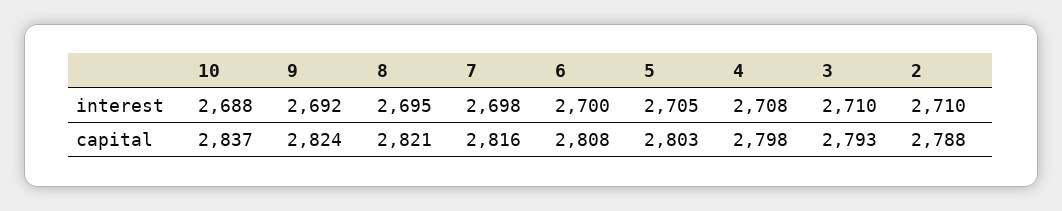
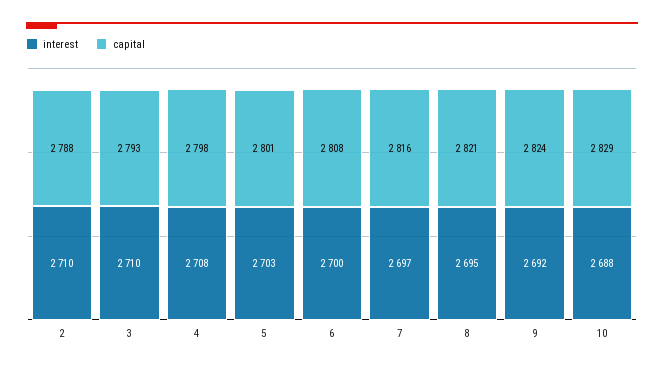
interest, 7: 2698 -> 2697
interest, 5: 2705 -> 2703
capital, 10: 2837 -> 2829
capital, 5: 2803 -> 2801

